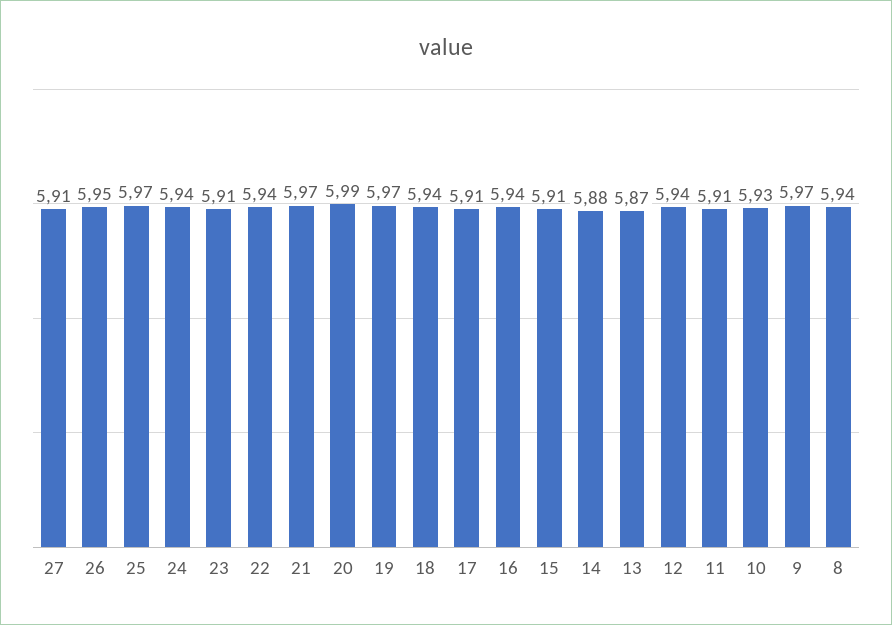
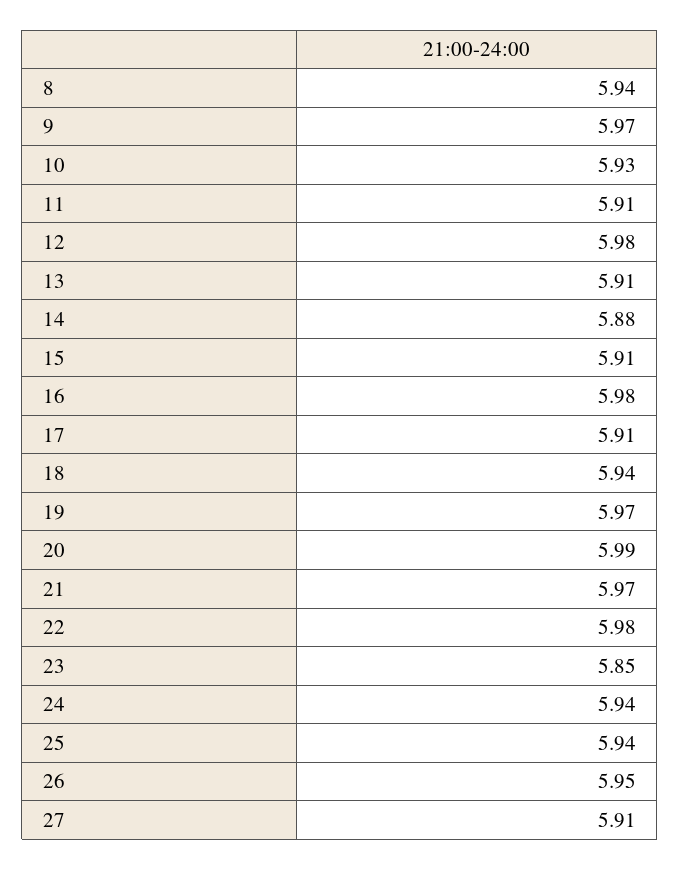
25: 5.97 -> 5.94
23: 5.91 -> 5.85
22: 5.94 -> 5.98
16: 5.94 -> 5.98
13: 5.87 -> 5.91
12: 5.94 -> 5.98

